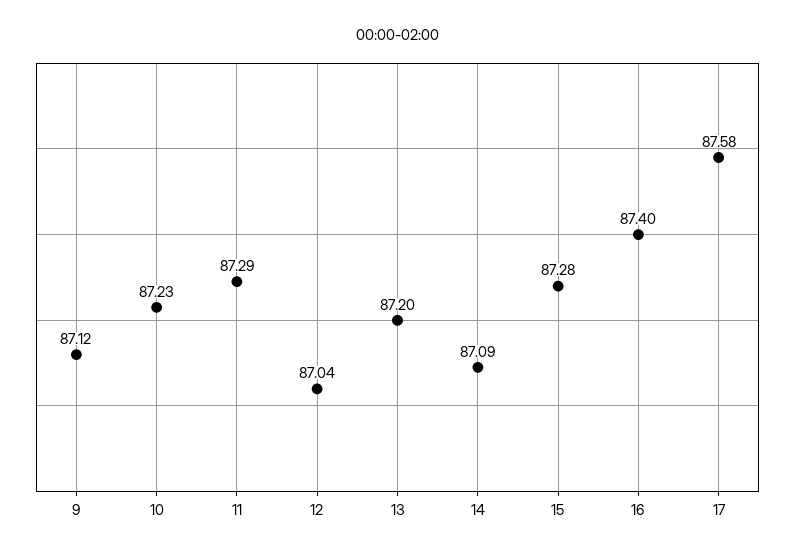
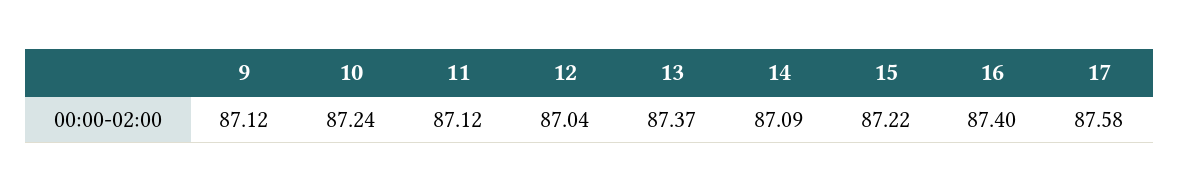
10: 87.23 -> 87.24
11: 87.29 -> 87.12
13: 87.2 -> 87.37
15: 87.28 -> 87.22

